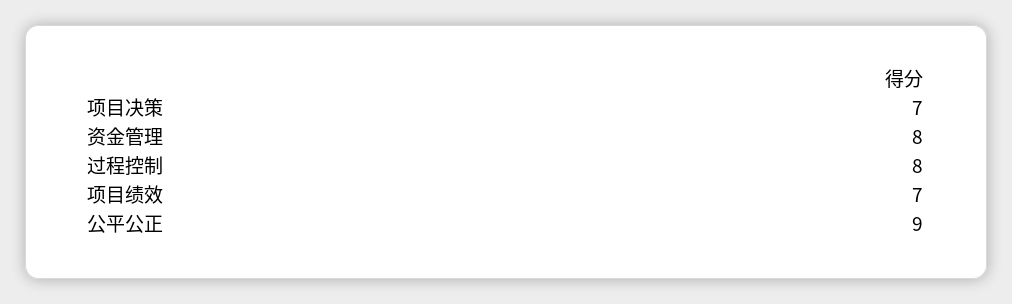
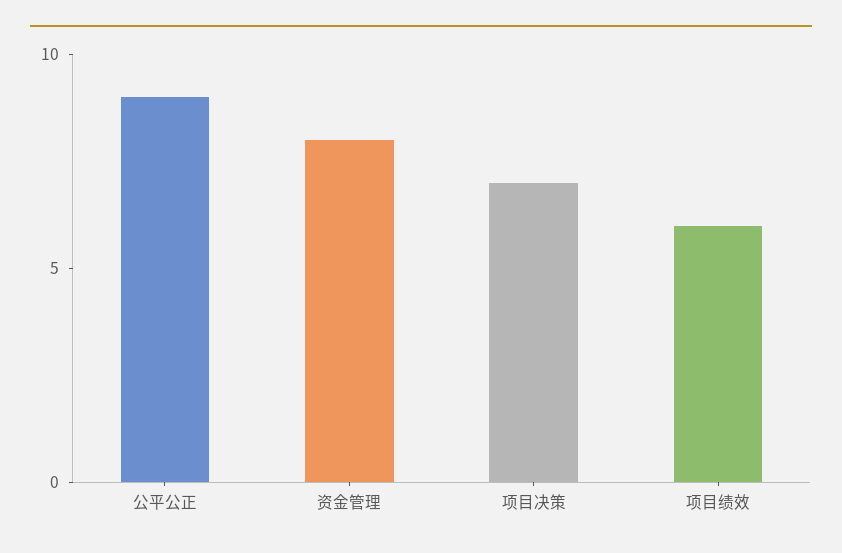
过程控制: 8 -> none
项目绩效: 7 -> 6

